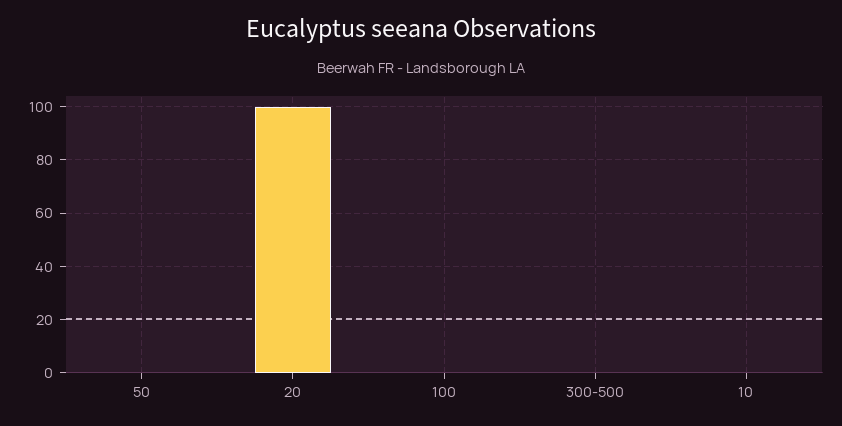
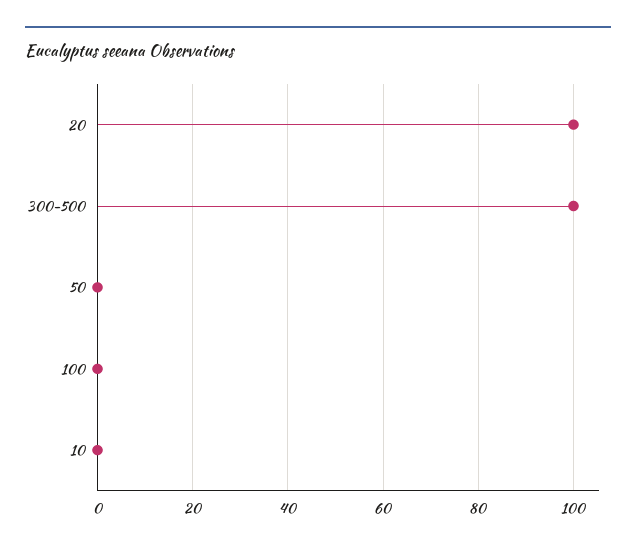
300-500: 0 -> 100

